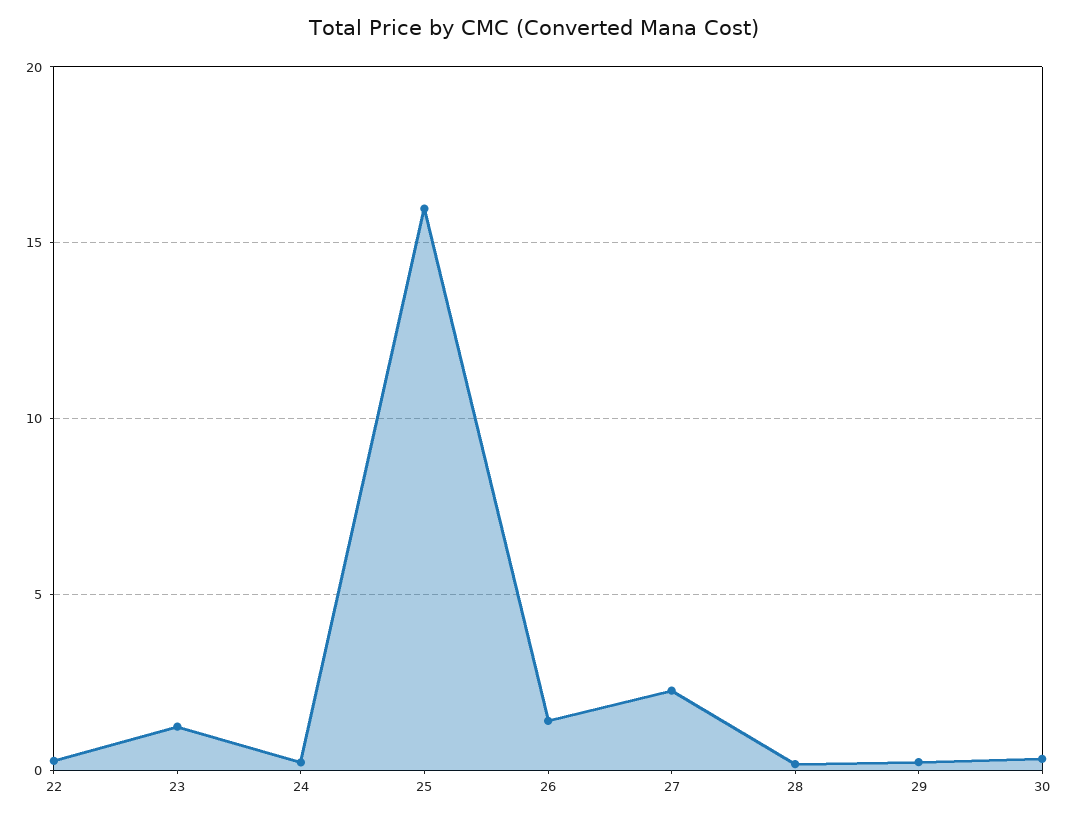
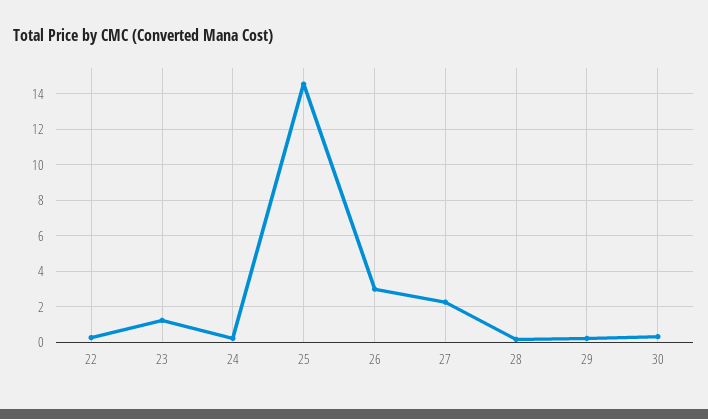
25: 16 -> 14.5
26: 1.5 -> 3

